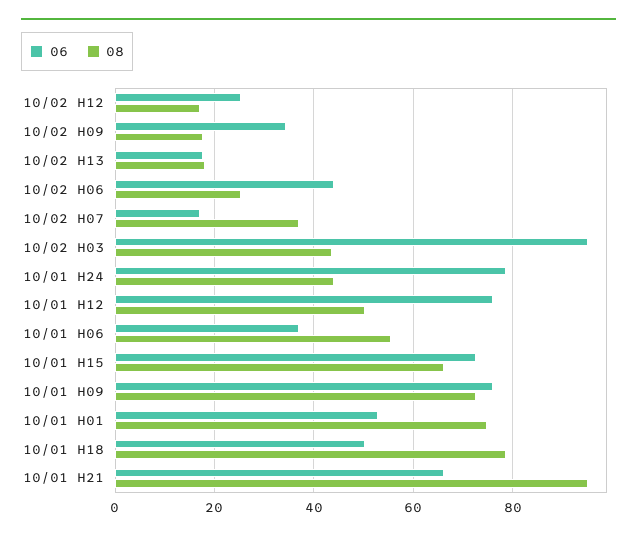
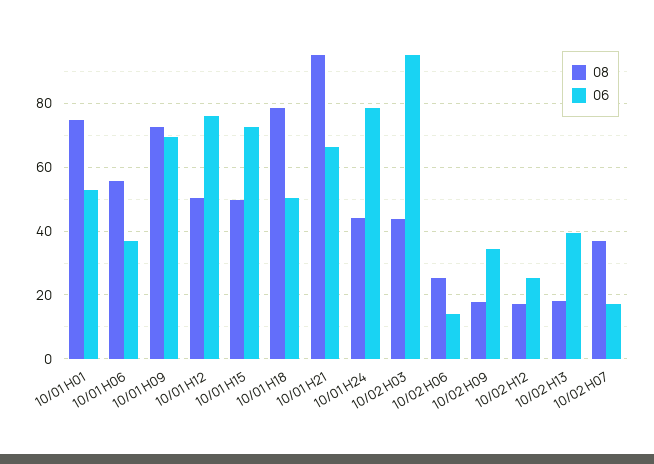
06, 10/02 H13: 18 -> 40
06, 10/02 H06: 44 -> 14
08, 10/01 H15: 66 -> 50
06, 10/01 H09: 76 -> 70

